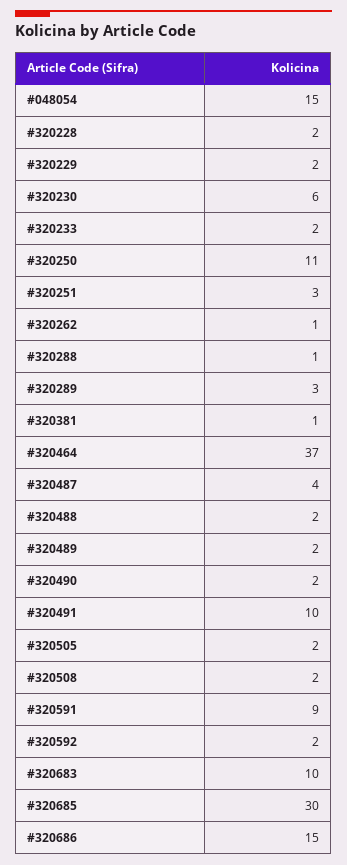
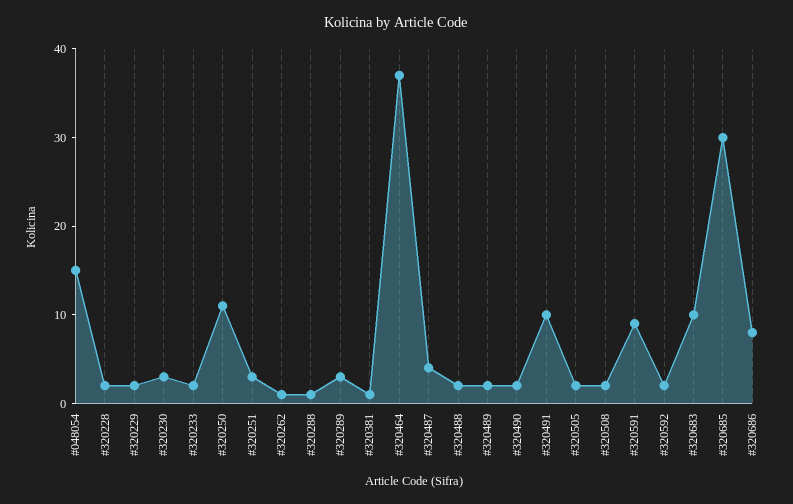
#320230: 6 -> 3
#320686: 15 -> 8

